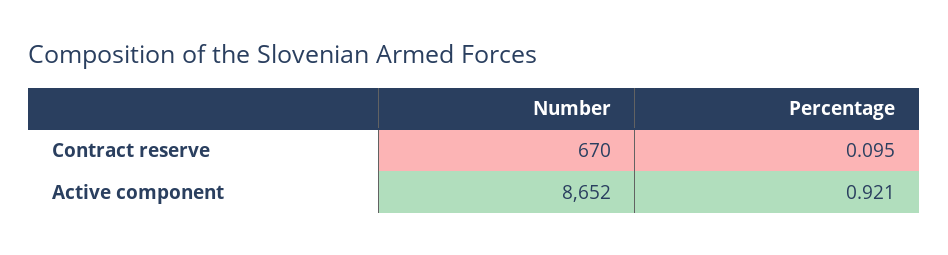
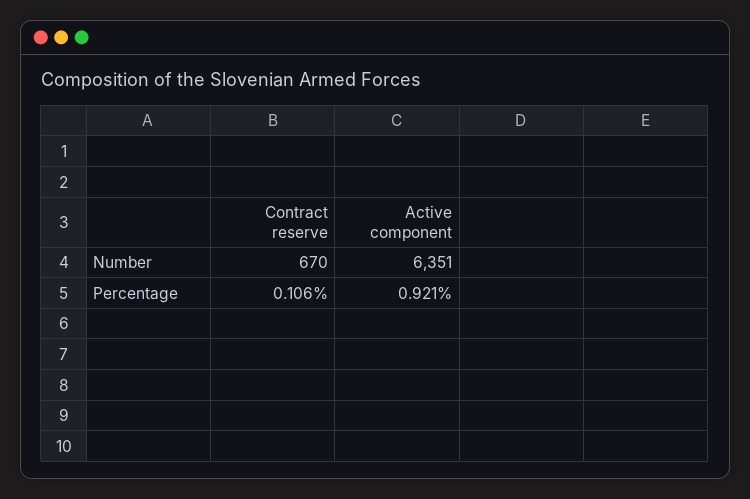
Percentage, Contract reserve: 0.095 -> 0.106
Number, Active component: 8652 -> 6351

